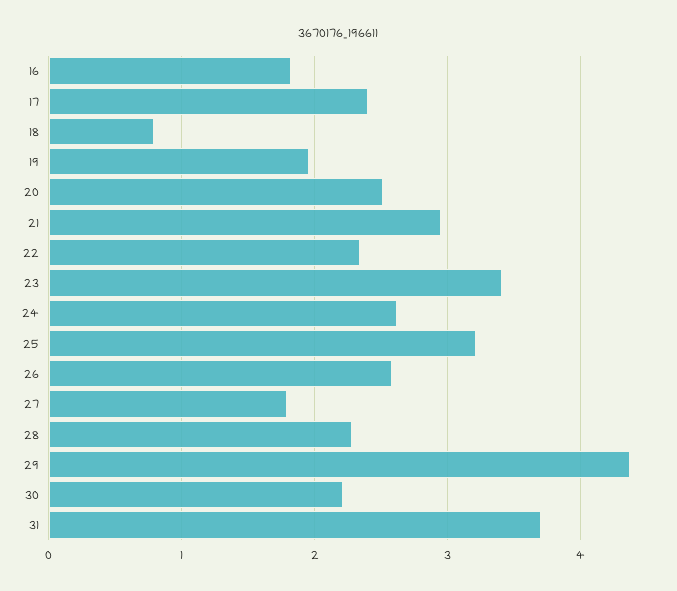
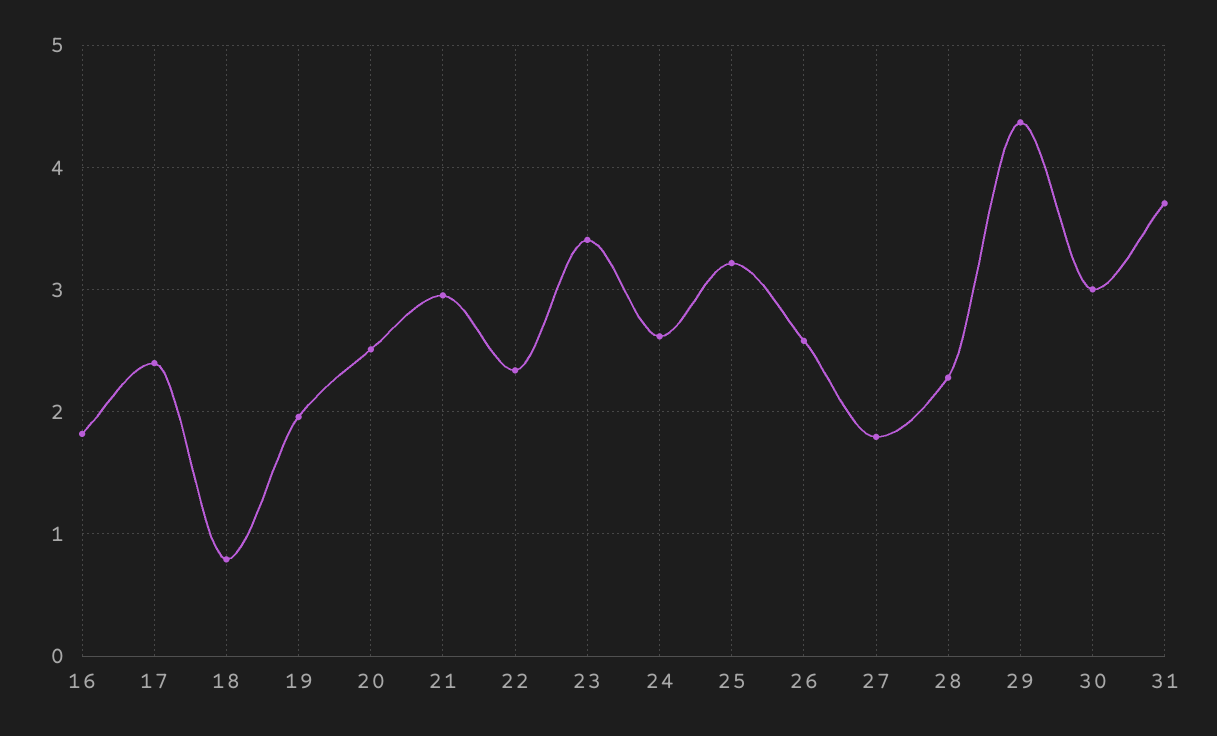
30: 2.2 -> 3

